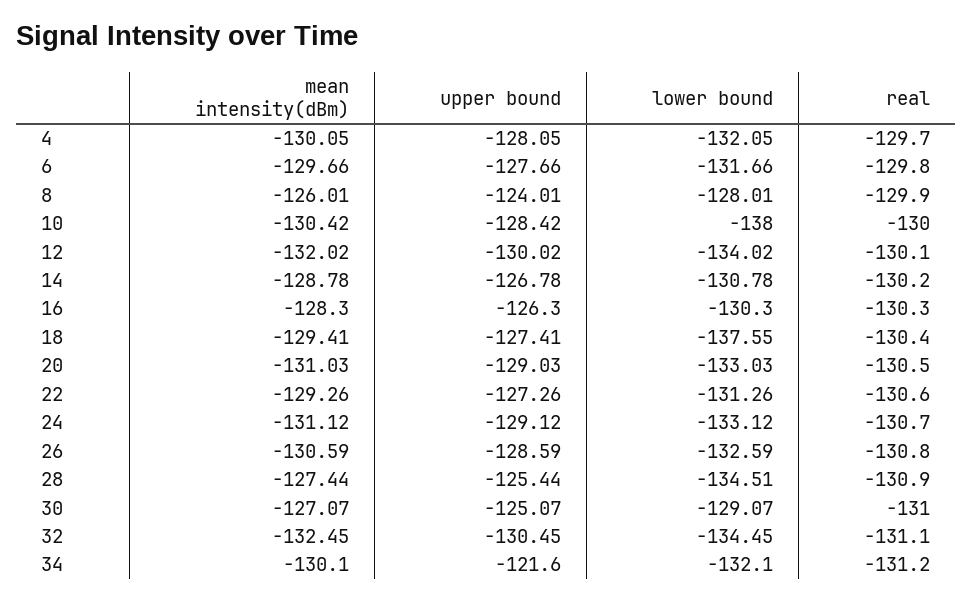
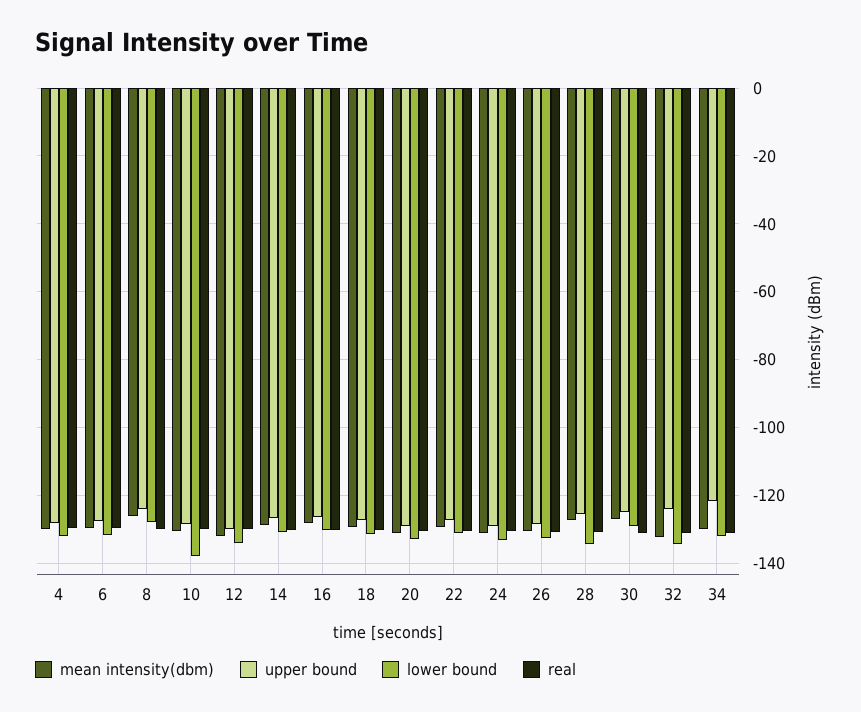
lower bound, 18: -137.55 -> -132
upper bound, 32: -130.45 -> -124

